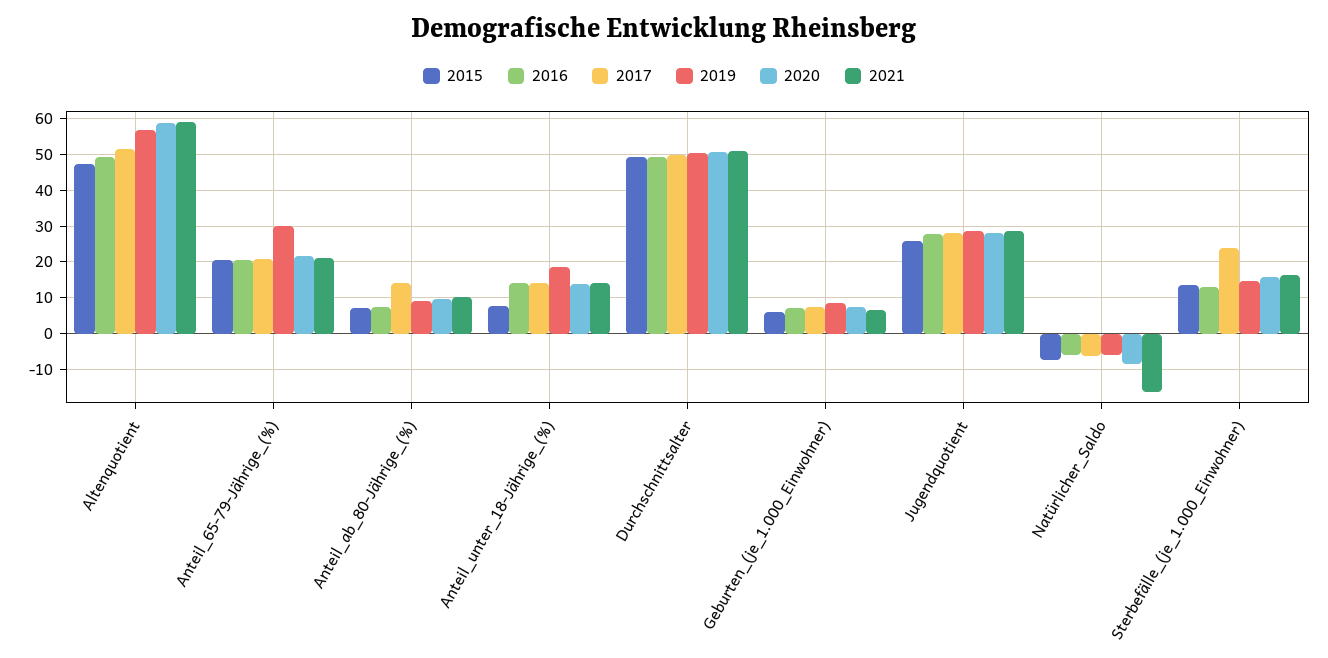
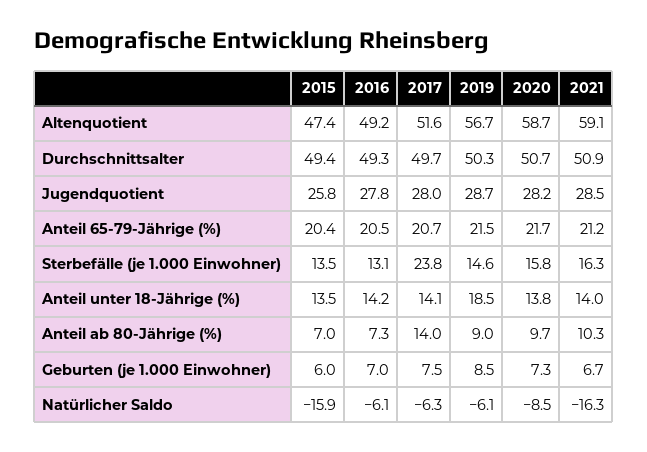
2019, Anteil_65-79-Jährige_(%): 30 -> 21.5
2015, Anteil_unter_18-Jährige_(%): 8 -> 13.5
2015, Natürlicher_Saldo: -8 -> -15.9

